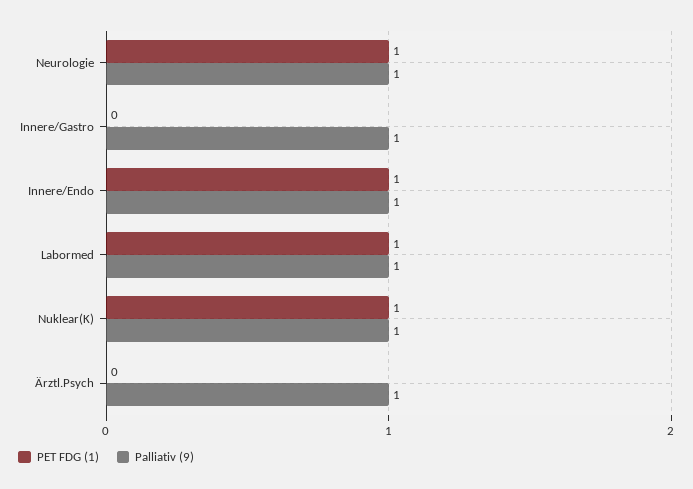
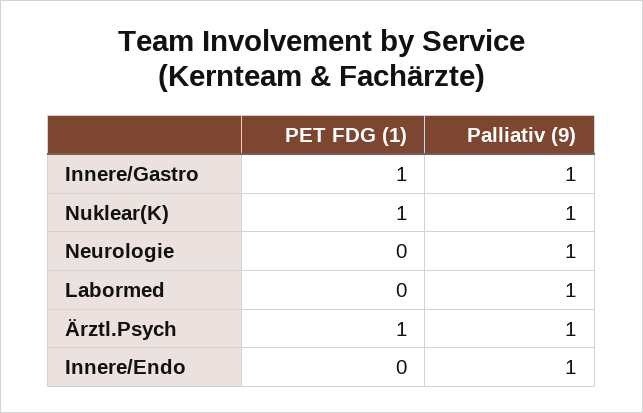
PET FDG (1), Neurologie: 1 -> 0
PET FDG (1), Innere/Gastro: 0 -> 1
PET FDG (1), Innere/Endo: 1 -> 0
PET FDG (1), Labormed: 1 -> 0
PET FDG (1), Ärztl.Psych: 0 -> 1

